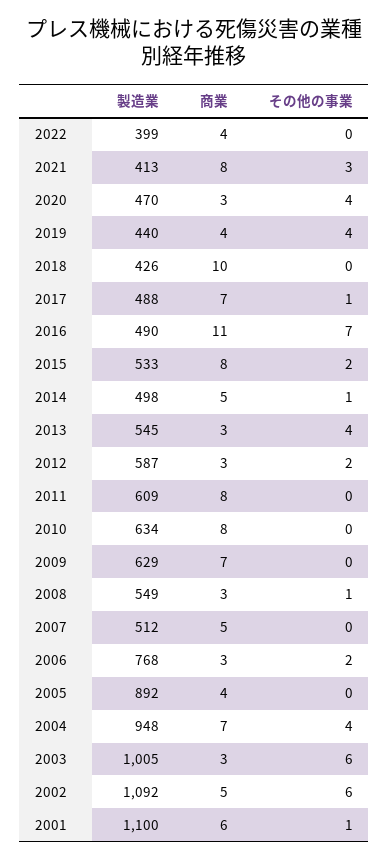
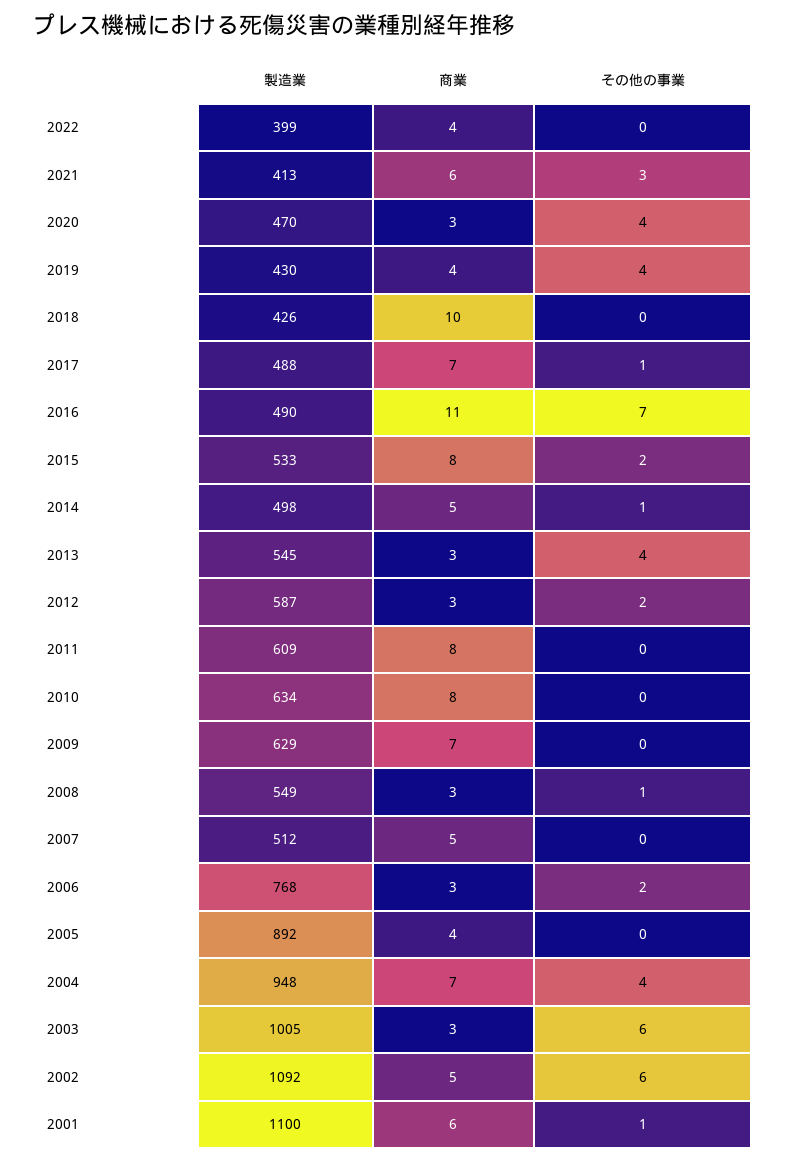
商業, 2021: 8 -> 6
製造業, 2019: 440 -> 430

